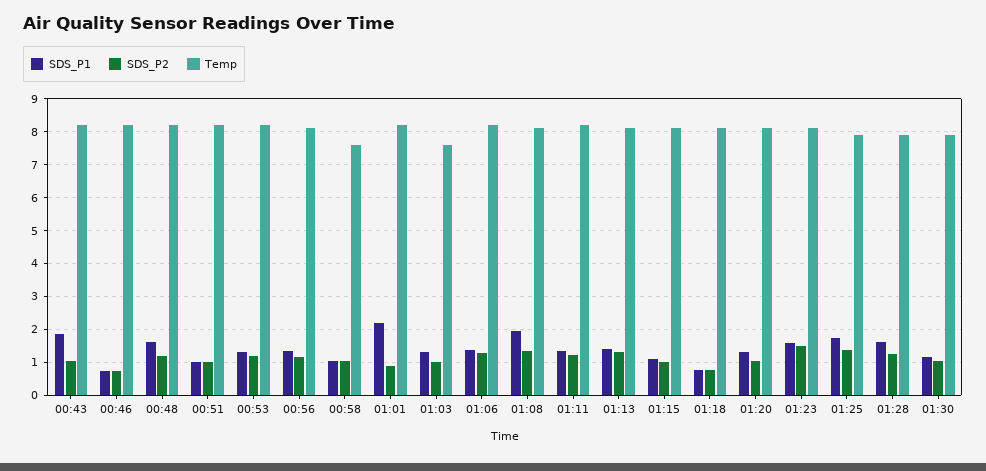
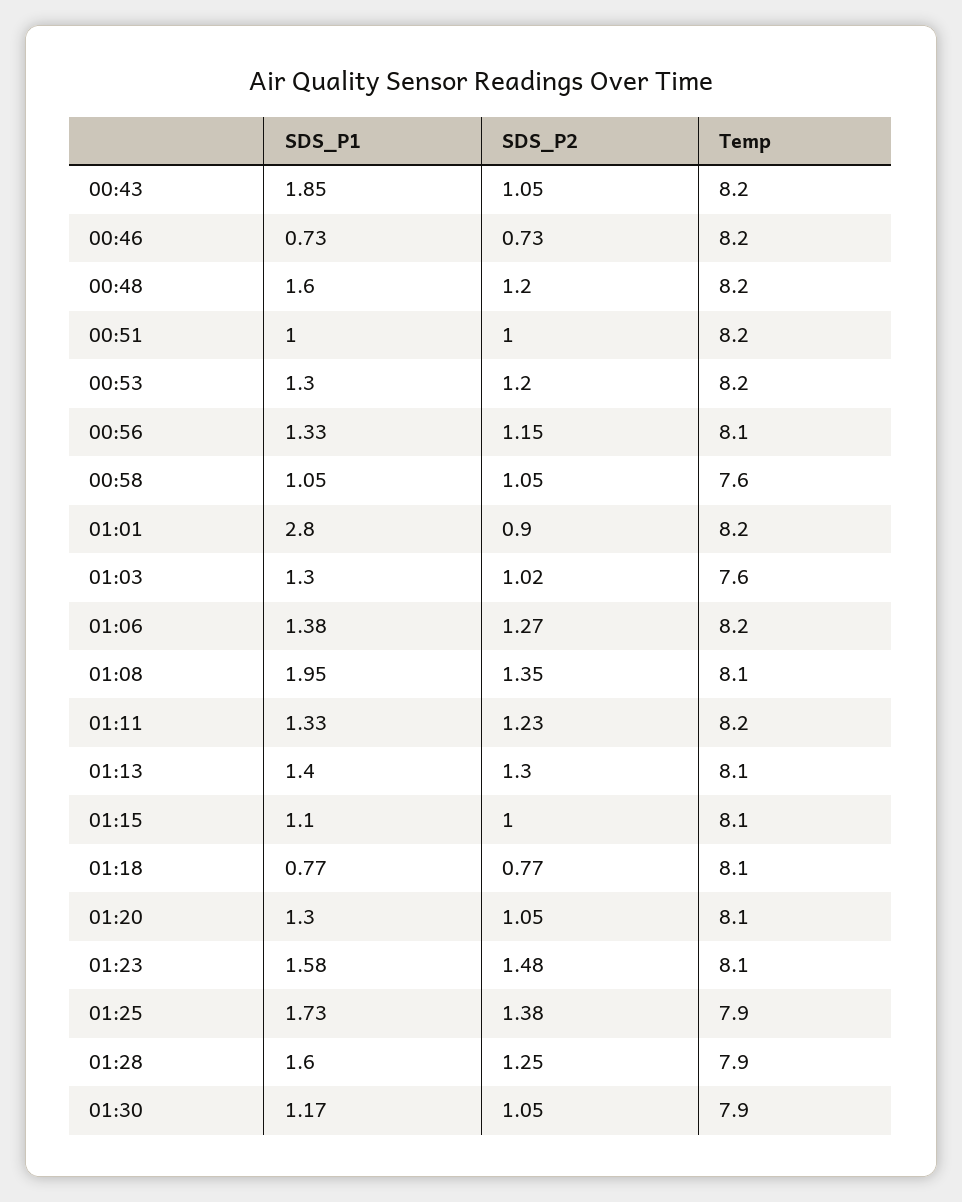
SDS_P1, 01:01: 2.2 -> 2.8

